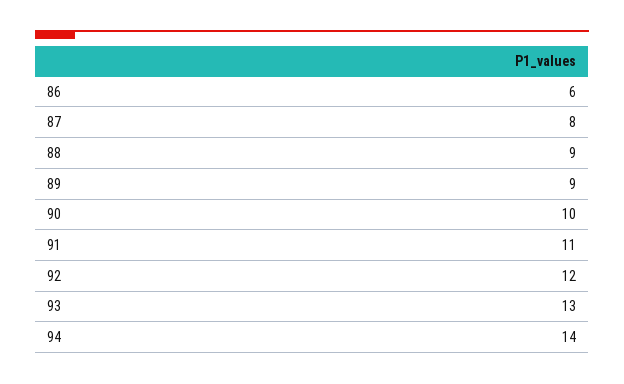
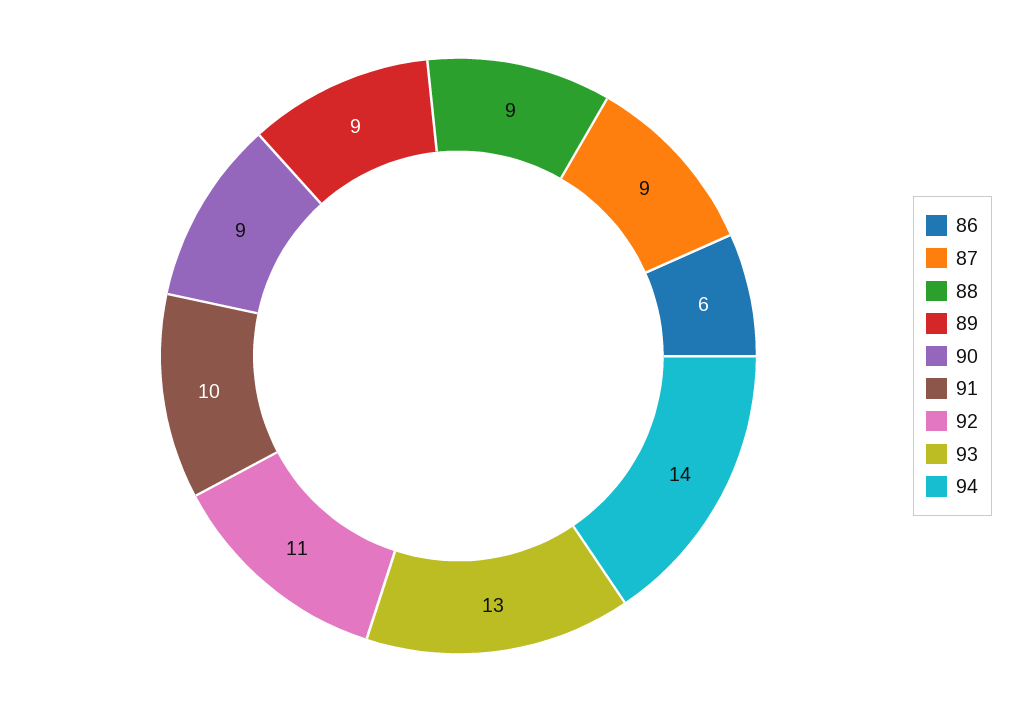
87: 8 -> 9
90: 10 -> 9
91: 11 -> 10
92: 12 -> 11

